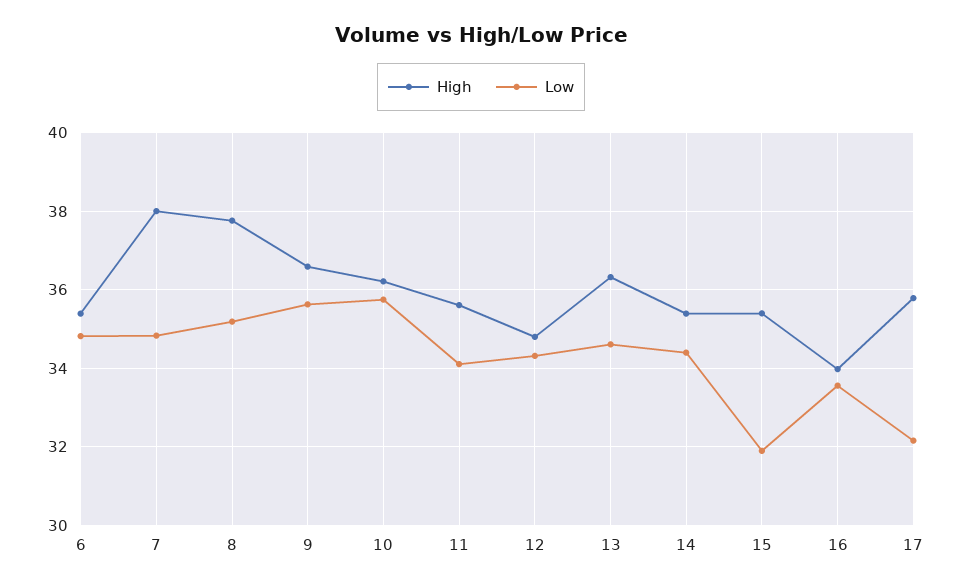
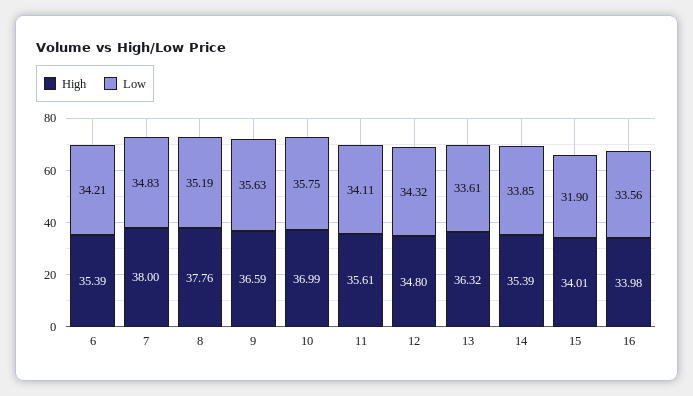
Low, 6: 34.8 -> 34.21
High, 10: 36.2 -> 36.99
Low, 13: 34.6 -> 33.61
Low, 14: 34.4 -> 33.85
High, 15: 35.4 -> 34.01
High, 17: 35.8 -> none
Low, 17: 32.2 -> none

